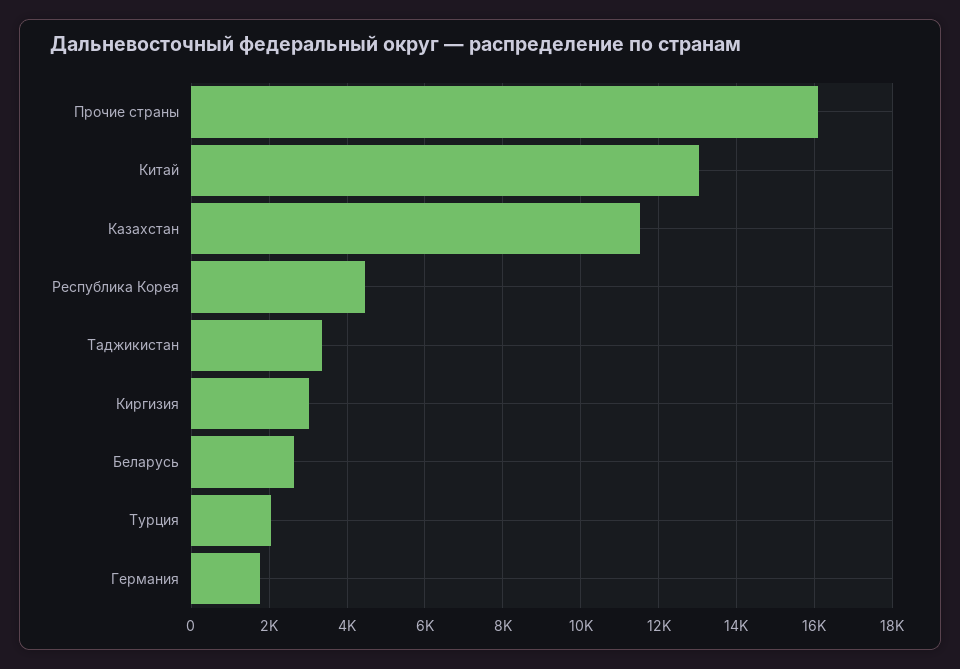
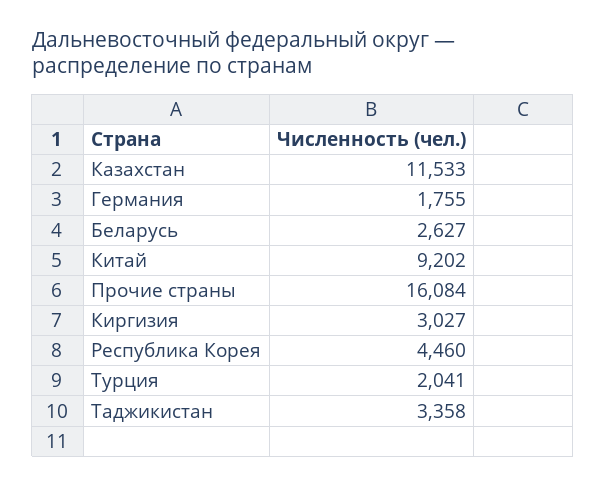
Китай: 13000 -> 9202

